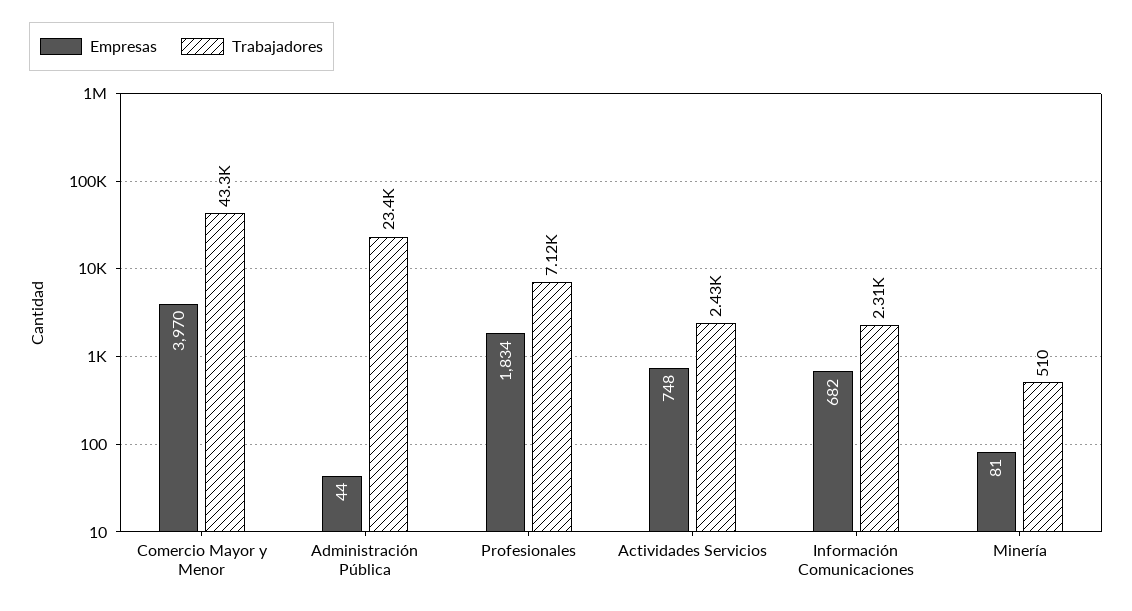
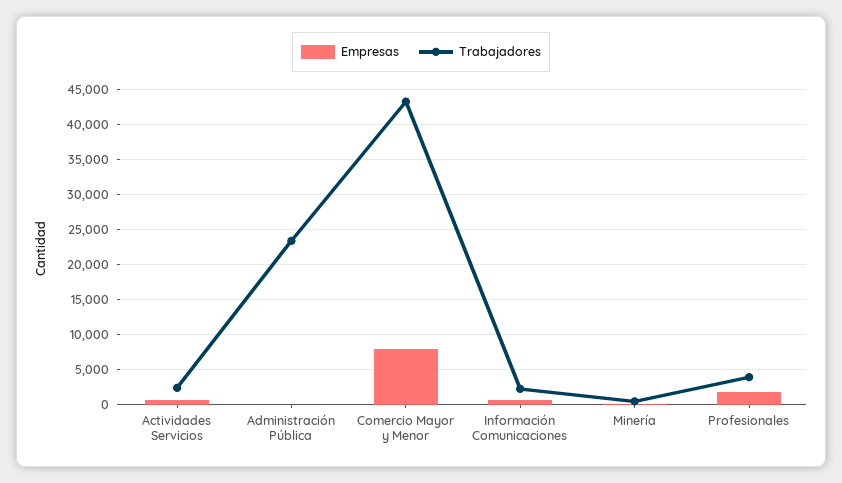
Empresas, Comercio Mayor y Menor: 3970 -> 8000
Trabajadores, Profesionales: 7120 -> 4000

